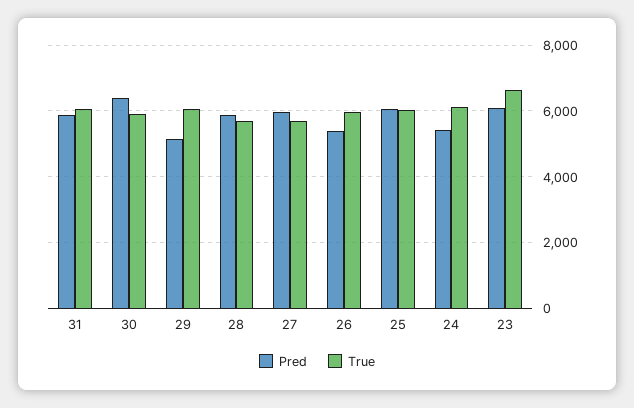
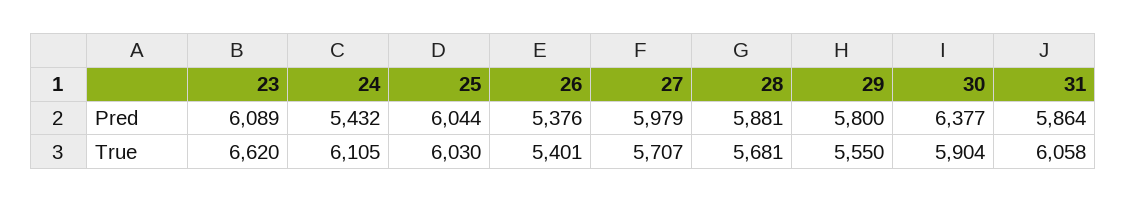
Pred, 29: 5200 -> 5800
True, 29: 6000 -> 5550
True, 26: 6000 -> 5401

